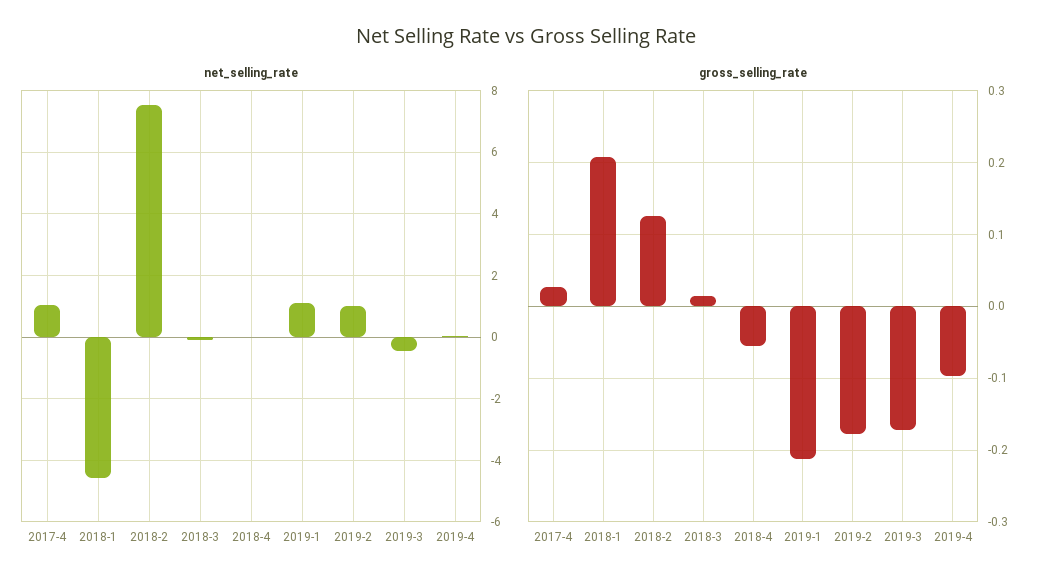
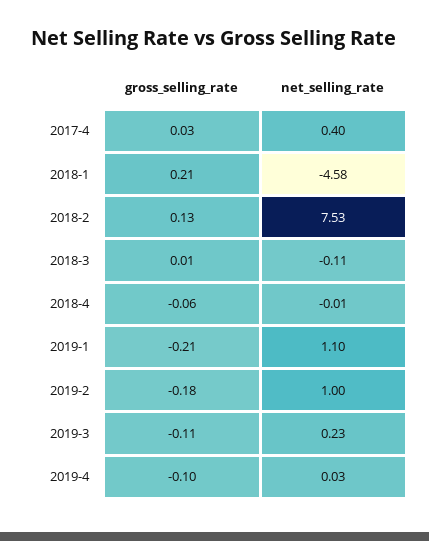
net_selling_rate, 2017-4: 1 -> 0.4
net_selling_rate, 2019-3: -0.4 -> 0.23
gross_selling_rate, 2019-3: -0.17 -> -0.11

